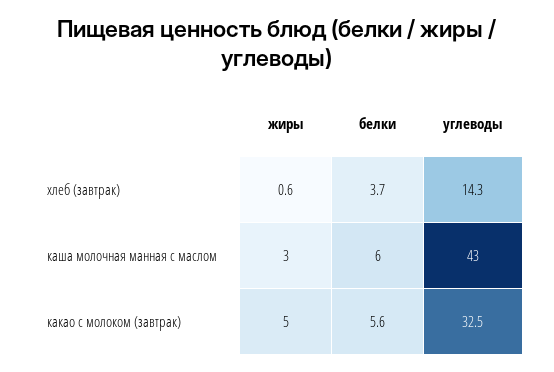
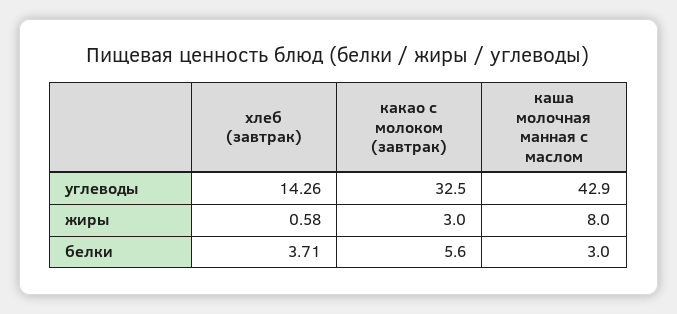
жиры, каша молочная манная с маслом: 3 -> 8
белки, каша молочная манная с маслом: 6 -> 3
жиры, какао с молоком (завтрак): 5 -> 3

